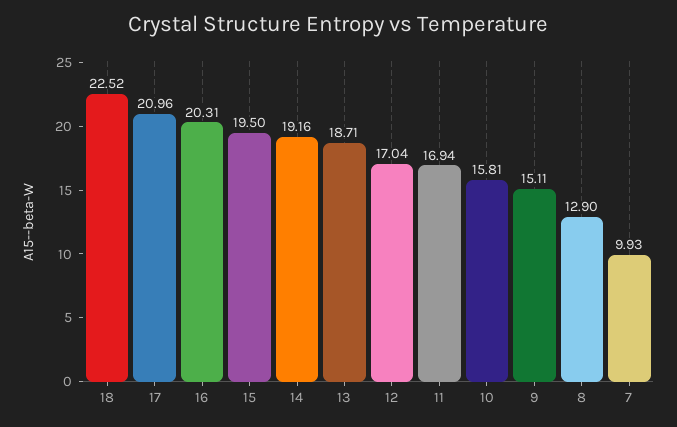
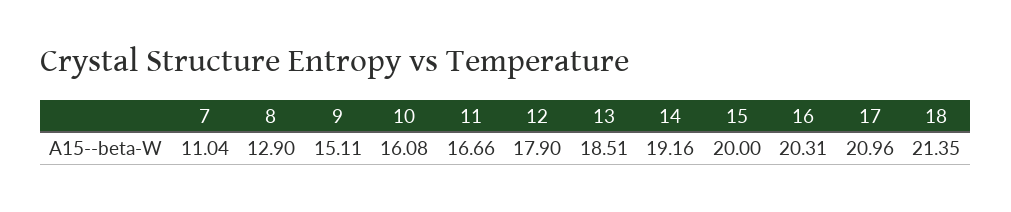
18: 22.52 -> 21.35
15: 19.5 -> 20
13: 18.71 -> 18.51
12: 17.04 -> 17.9
11: 16.94 -> 16.66
10: 15.81 -> 16.08
7: 9.93 -> 11.04

